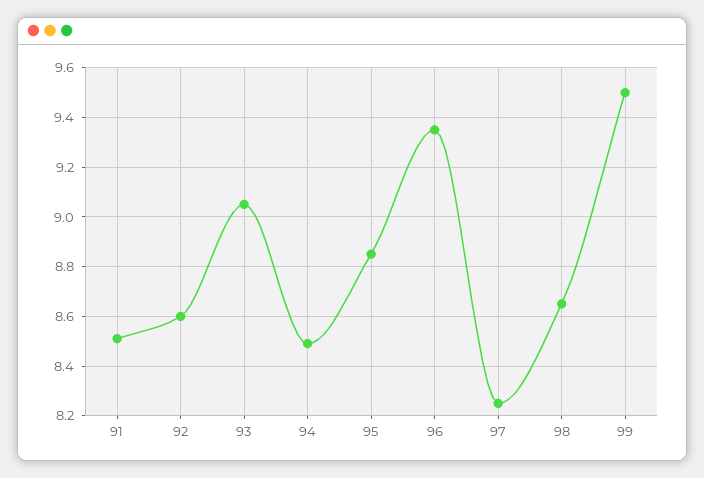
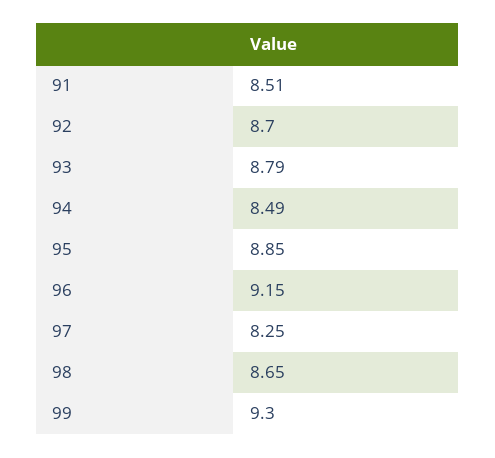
92: 8.6 -> 8.7
93: 9.05 -> 8.79
96: 9.35 -> 9.15
99: 9.5 -> 9.3

